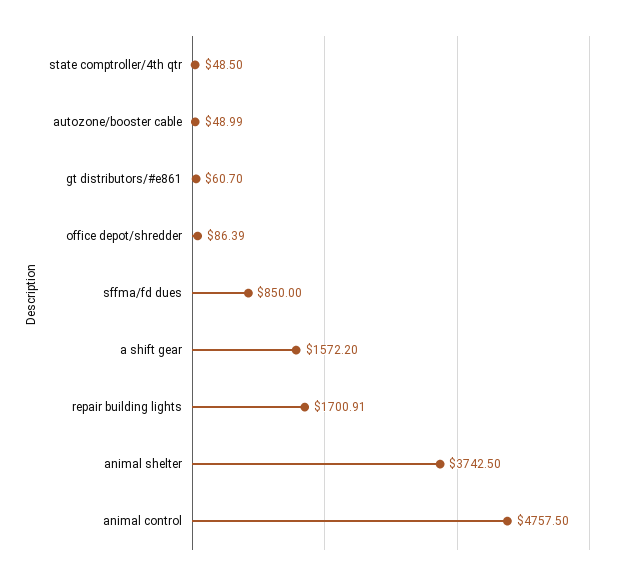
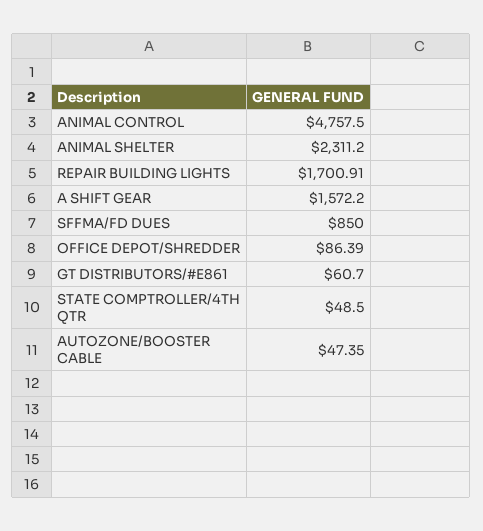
autozone/booster cable: 48.99 -> 47.35
animal shelter: 3742.5 -> 2311.2

